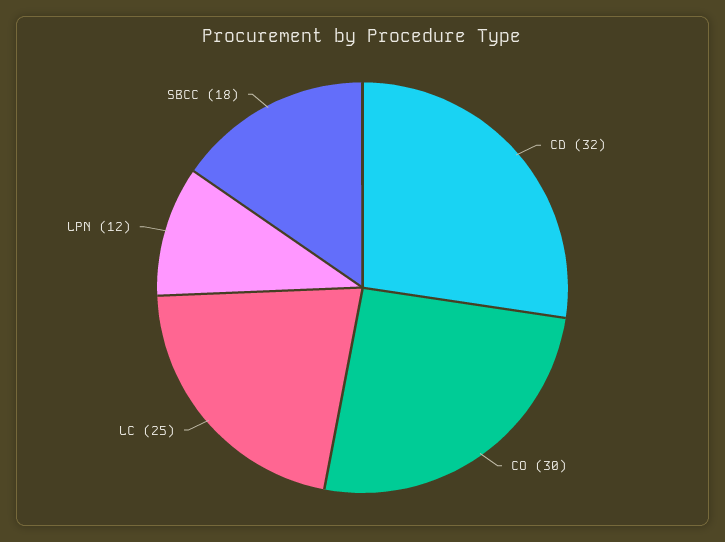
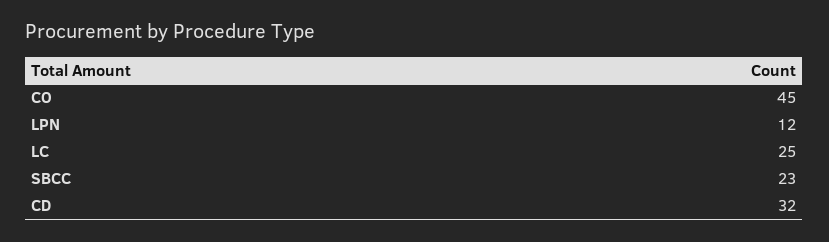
CO: 30 -> 45
SBCC: 18 -> 23

